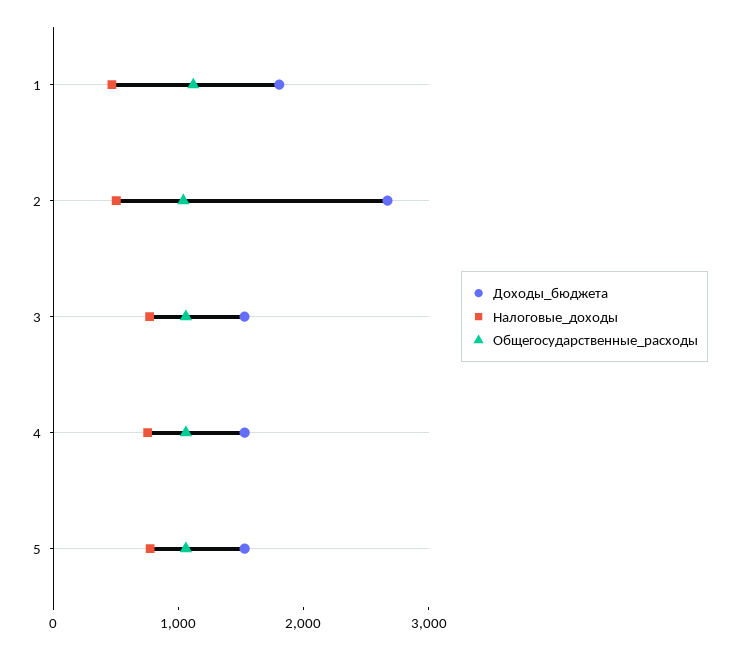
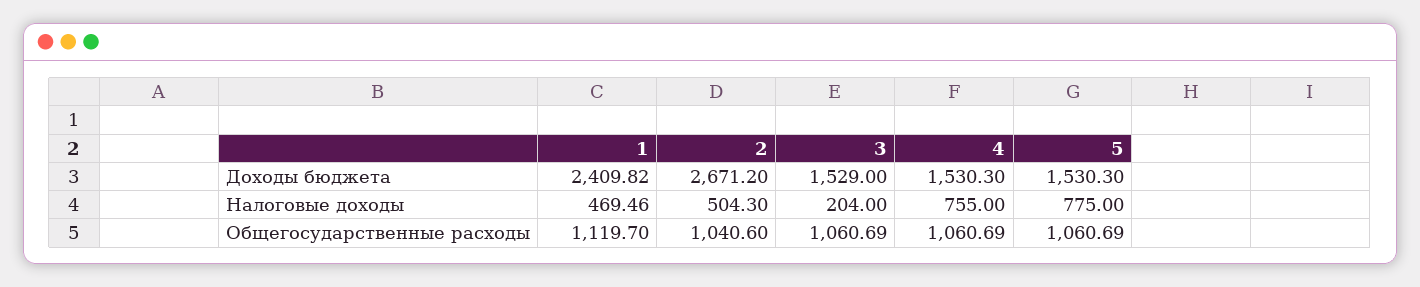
Доходы_бюджета, 1: 1800 -> 2409.82
Налоговые_доходы, 3: 800 -> 204

